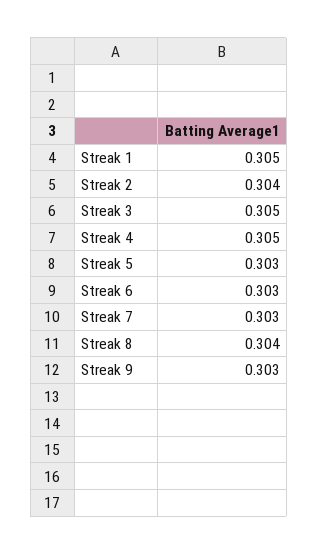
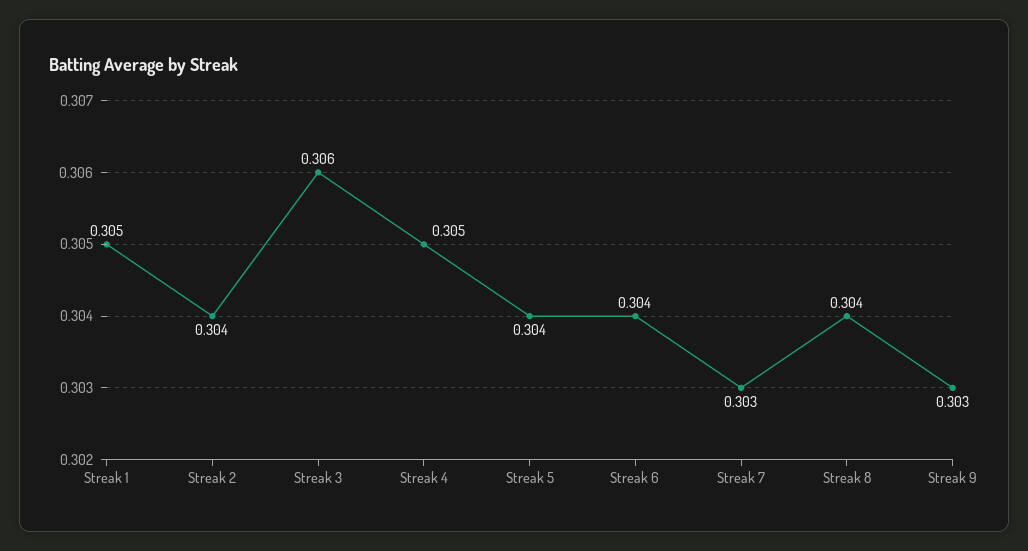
Streak 3: 0.305 -> 0.306
Streak 5: 0.303 -> 0.304
Streak 6: 0.303 -> 0.304

